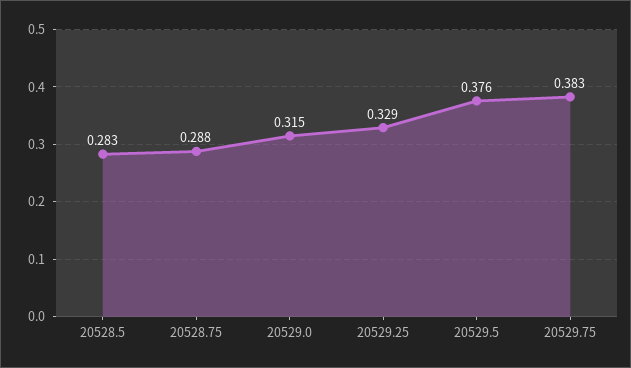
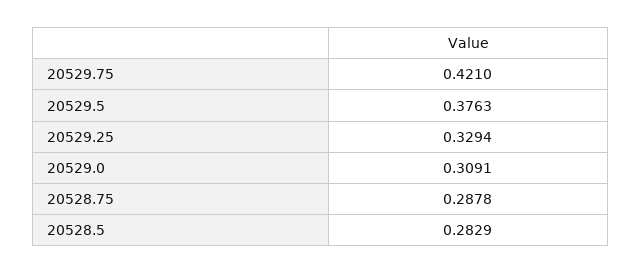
20529.0: 0.315 -> 0.3091
20529.75: 0.383 -> 0.421

